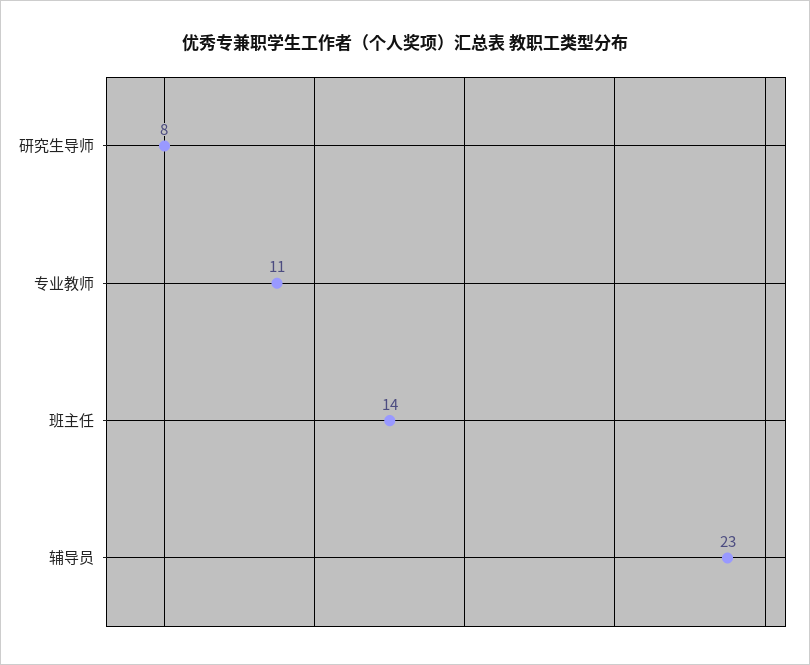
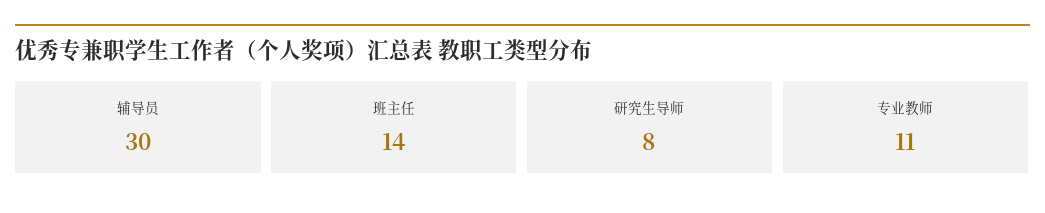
辅导员: 23 -> 30

